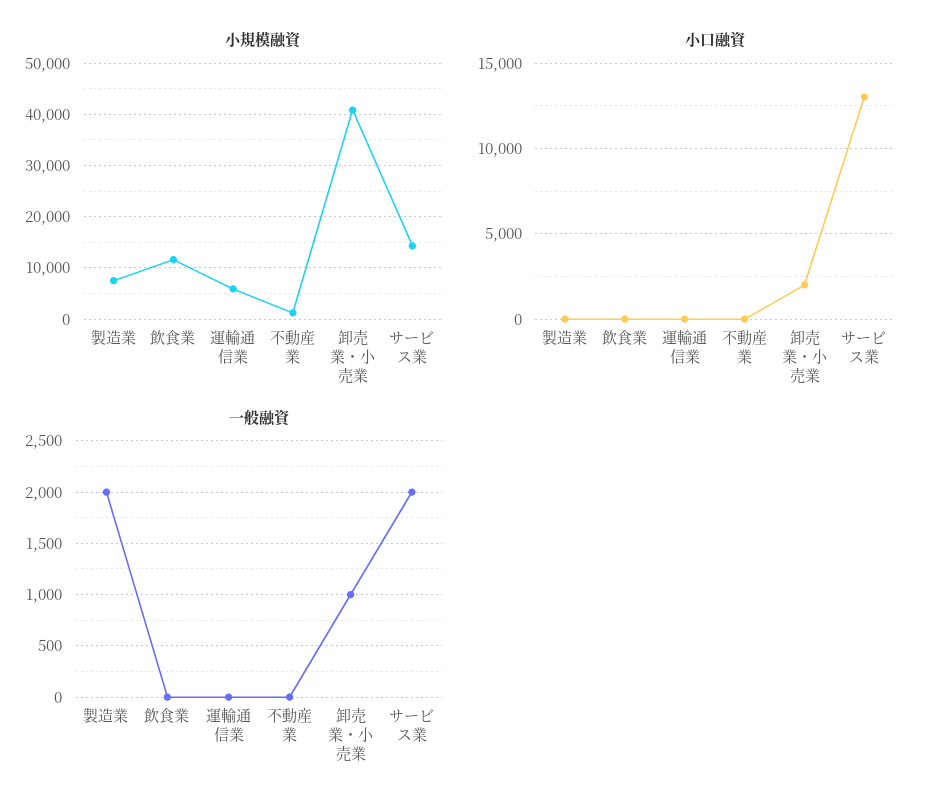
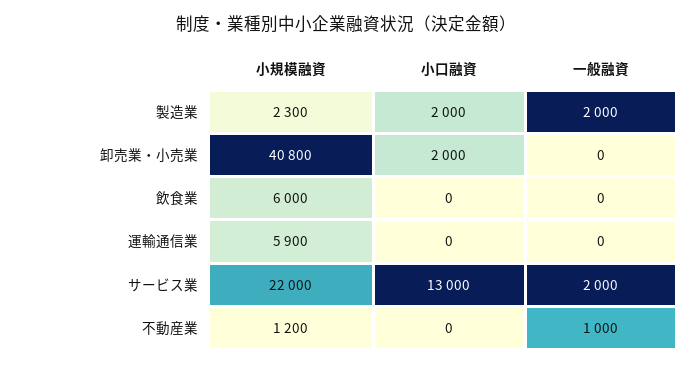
小規模融資, 製造業: 8000 -> 2300
小規模融資, 飲食業: 12000 -> 6000
小規模融資, サービス業: 14000 -> 22000
小口融資, 製造業: 0 -> 2000
一般融資, 不動産業: 0 -> 1000
一般融資, 卸売業・小売業: 1000 -> 0

